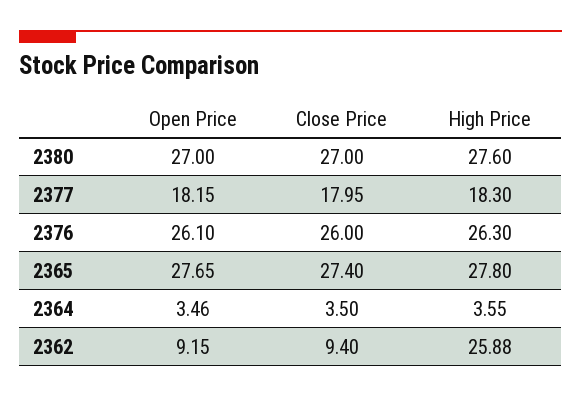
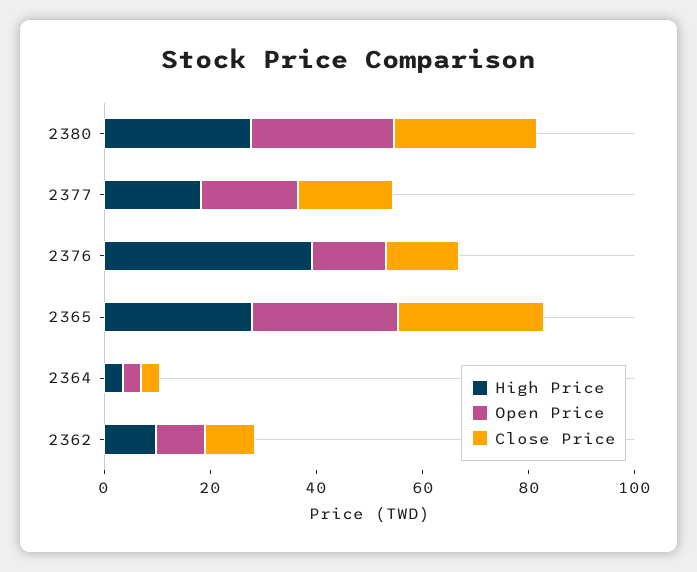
Open Price, 2376: 26.1 -> 15
Close Price, 2376: 26 -> 15
High Price, 2376: 26.3 -> 40
High Price, 2362: 25.88 -> 10

